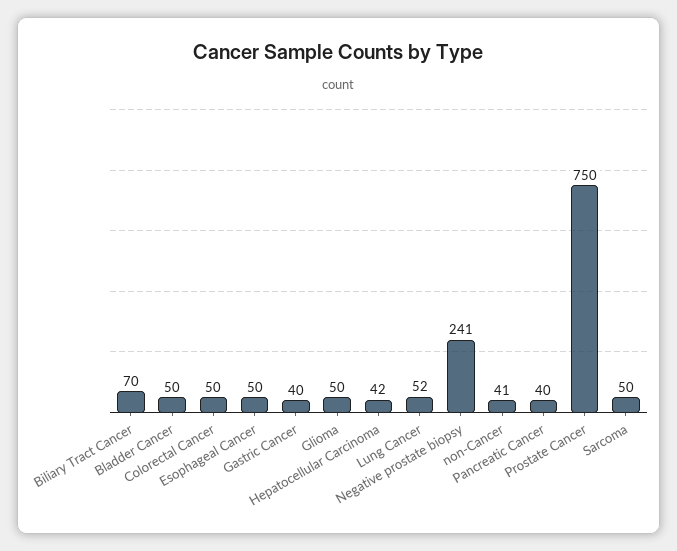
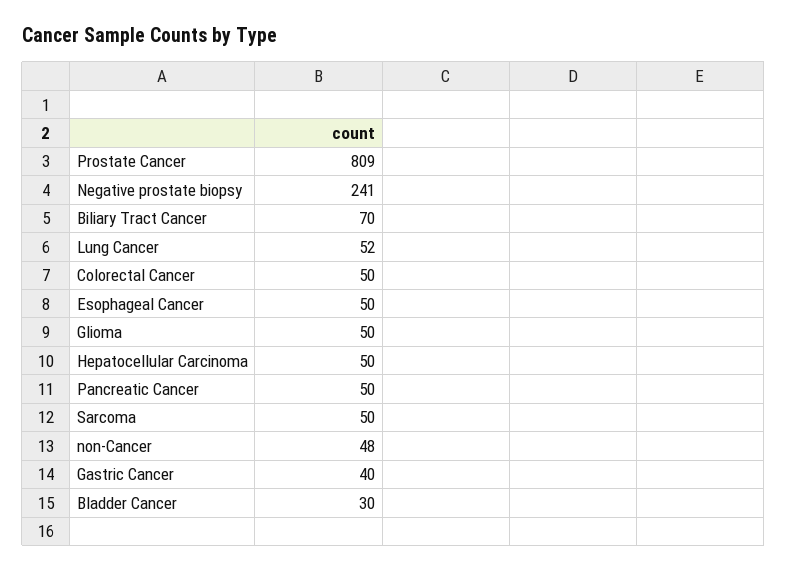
Bladder Cancer: 50 -> 30
Hepatocellular Carcinoma: 42 -> 50
non-Cancer: 41 -> 48
Pancreatic Cancer: 40 -> 50
Prostate Cancer: 750 -> 809

